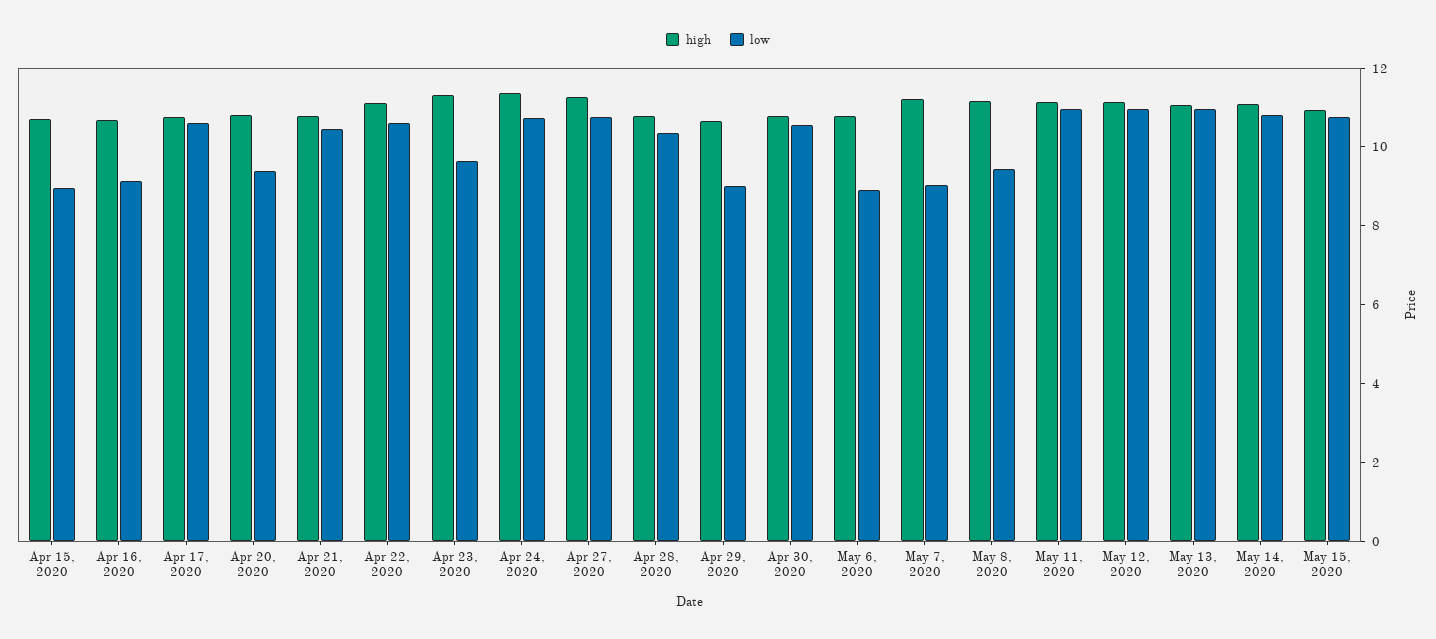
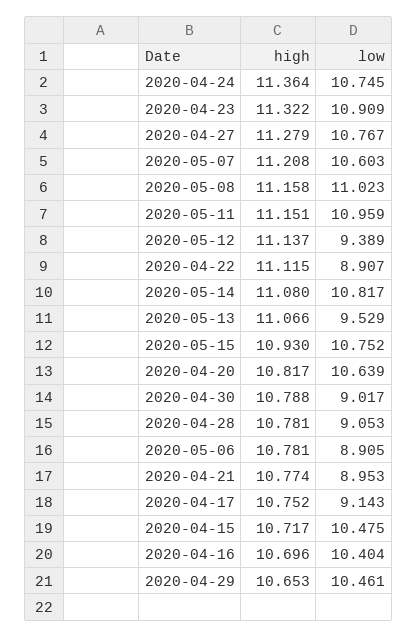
low, Apr 15, 2020: 9 -> 10.475
low, Apr 16, 2020: 9 -> 10.404
low, Apr 17, 2020: 10.5 -> 9.143
low, Apr 20, 2020: 9.5 -> 10.639
low, Apr 21, 2020: 10.5 -> 8.953
low, Apr 22, 2020: 10.5 -> 8.907
low, Apr 23, 2020: 9.5 -> 10.909
low, Apr 28, 2020: 10.5 -> 9.053
low, Apr 29, 2020: 9 -> 10.461
low, Apr 30, 2020: 10.5 -> 9.017
low, May 7, 2020: 9 -> 10.603
low, May 8, 2020: 9.5 -> 11.023
low, May 12, 2020: 11 -> 9.389
low, May 13, 2020: 11 -> 9.529

